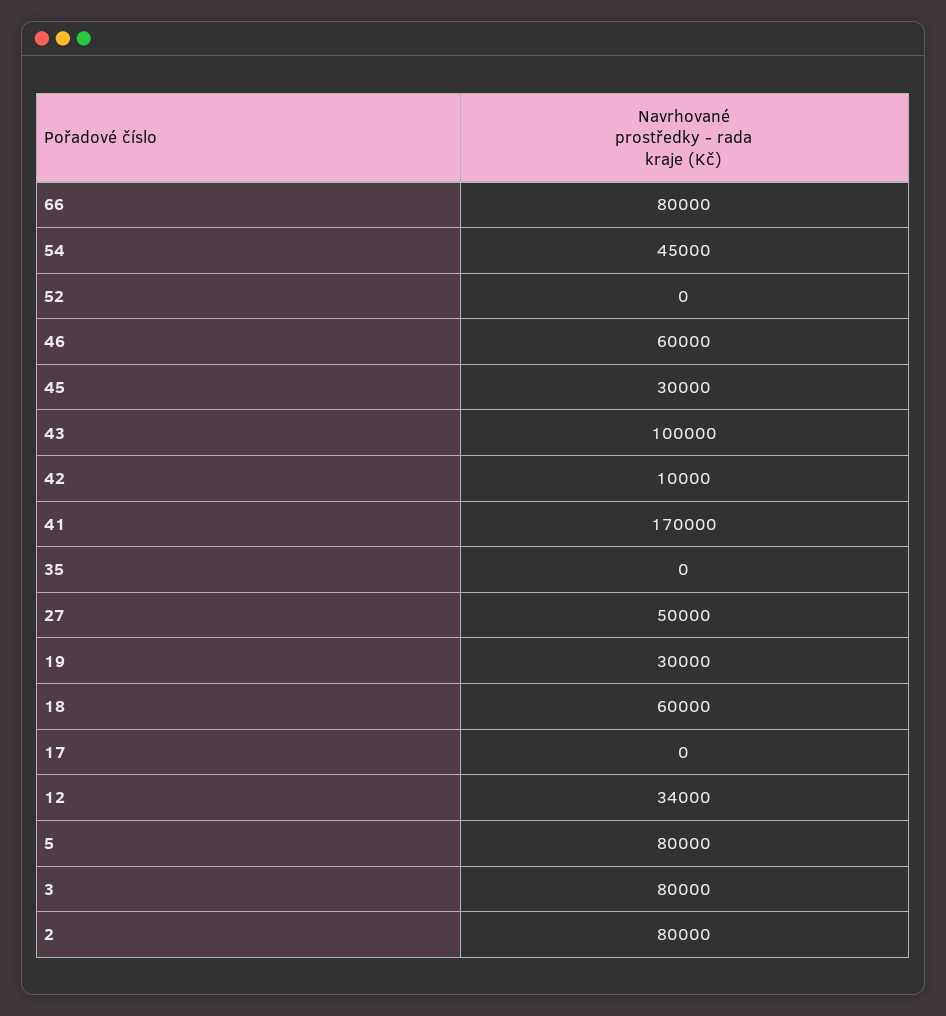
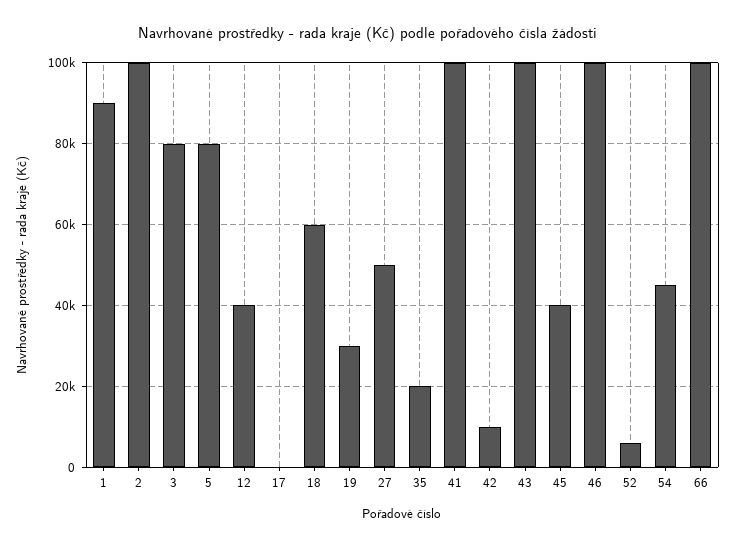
66: 80000 -> 100000
52: 0 -> 6000
46: 60000 -> 100000
45: 30000 -> 40000
41: 170000 -> 100000
35: 0 -> 20000
12: 34000 -> 40000
2: 80000 -> 100000
1: none -> 90000

